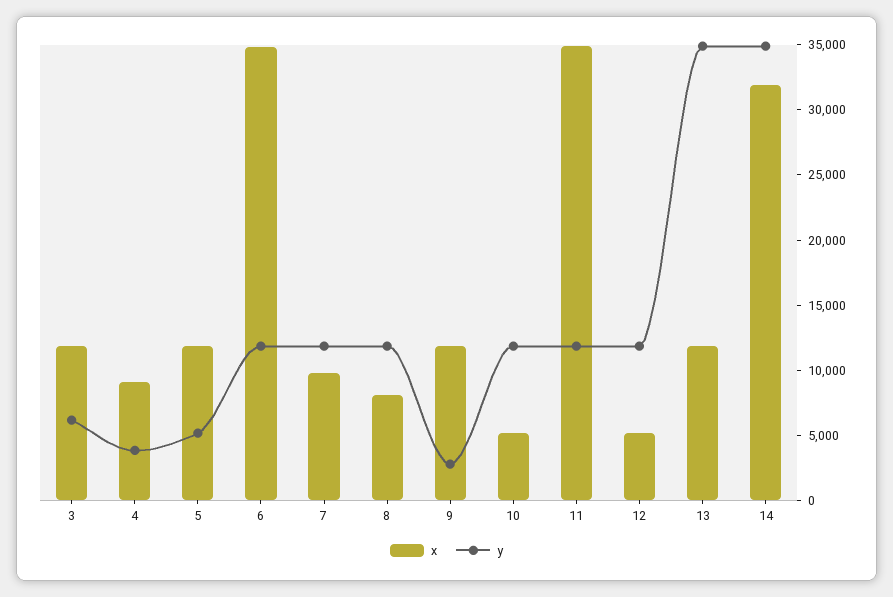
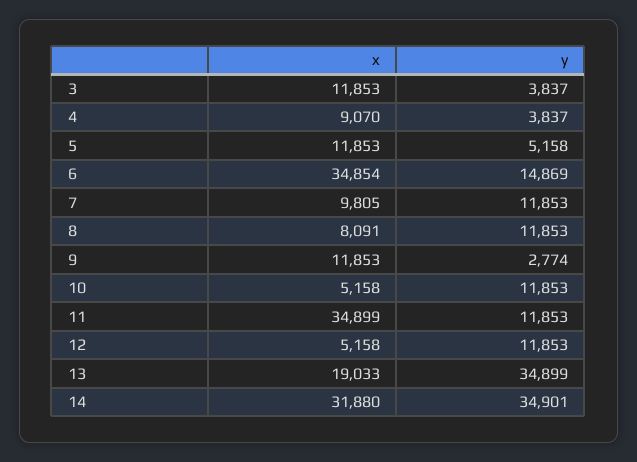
y, 3: 6000 -> 3837
y, 6: 12000 -> 14869
x, 13: 12000 -> 19033

